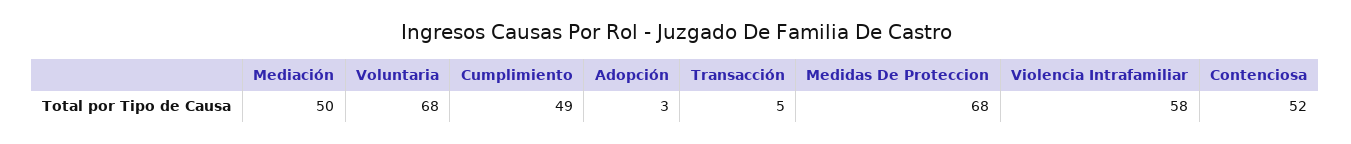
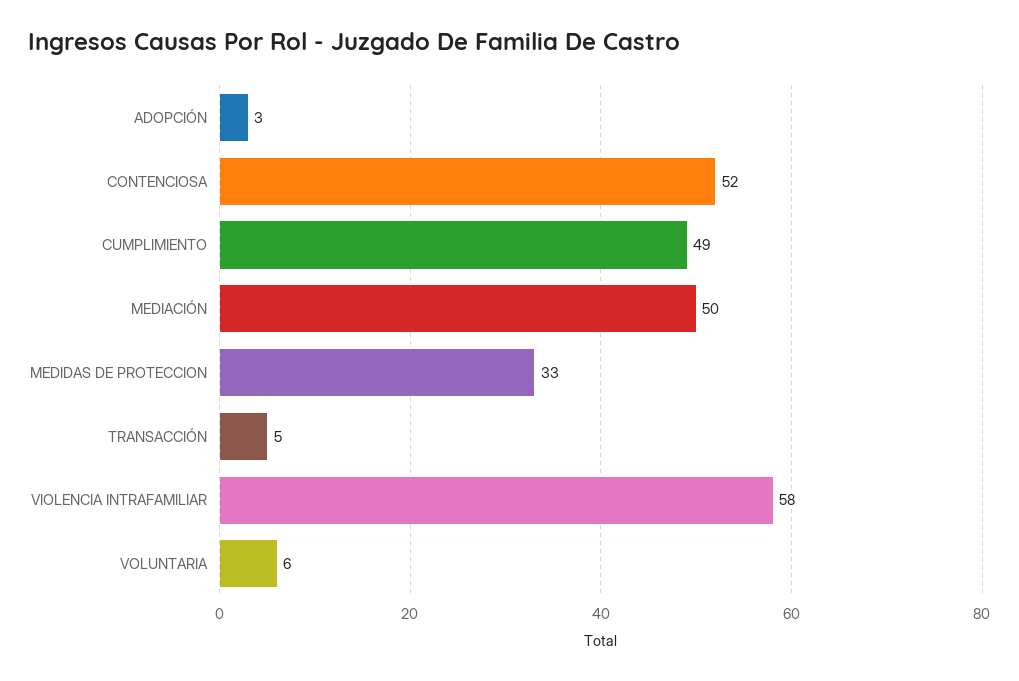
Voluntaria: 68 -> 6
Medidas De Proteccion: 68 -> 33

